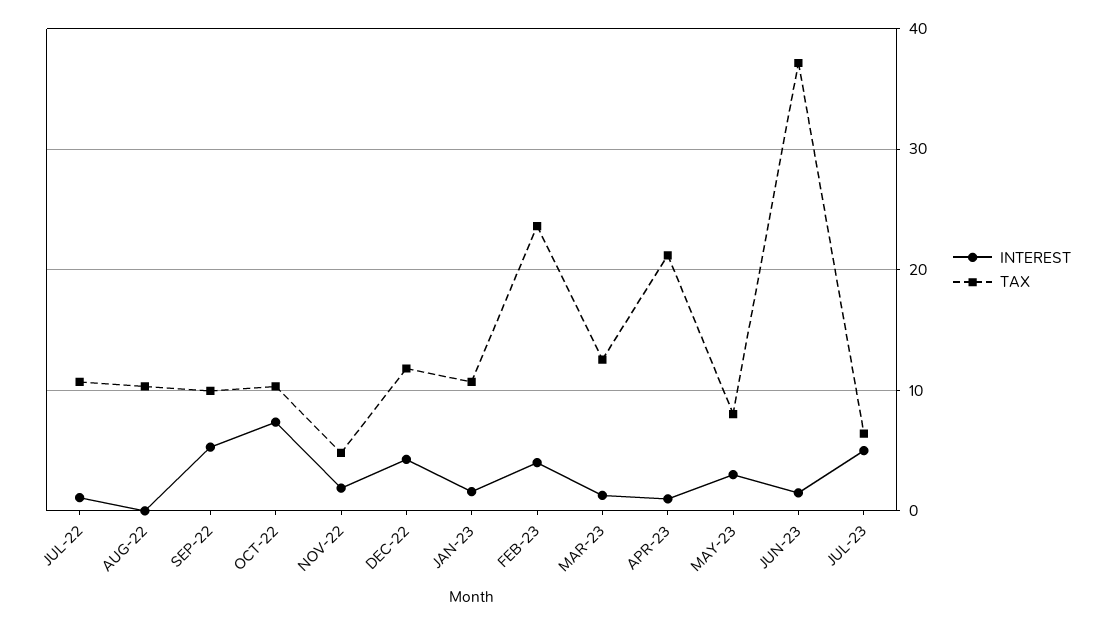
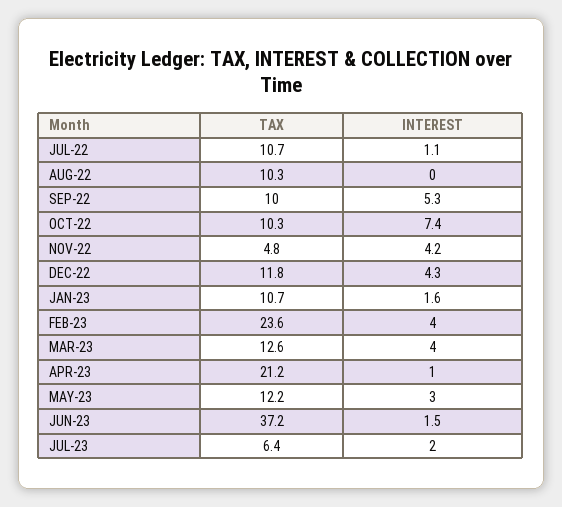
INTEREST, NOV-22: 2 -> 4.2
INTEREST, MAR-23: 1 -> 4
TAX, MAY-23: 8 -> 12.2
INTEREST, JUL-23: 5 -> 2

